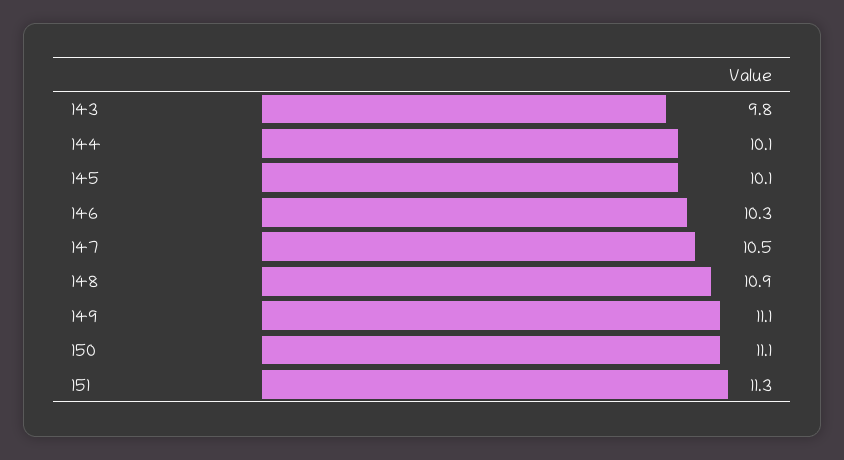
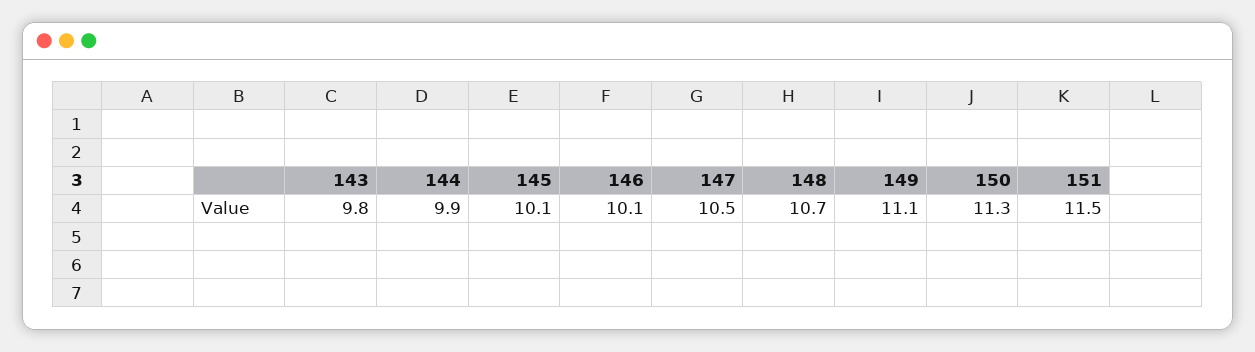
144: 10.1 -> 9.9
146: 10.3 -> 10.1
148: 10.9 -> 10.7
150: 11.1 -> 11.3
151: 11.3 -> 11.5

